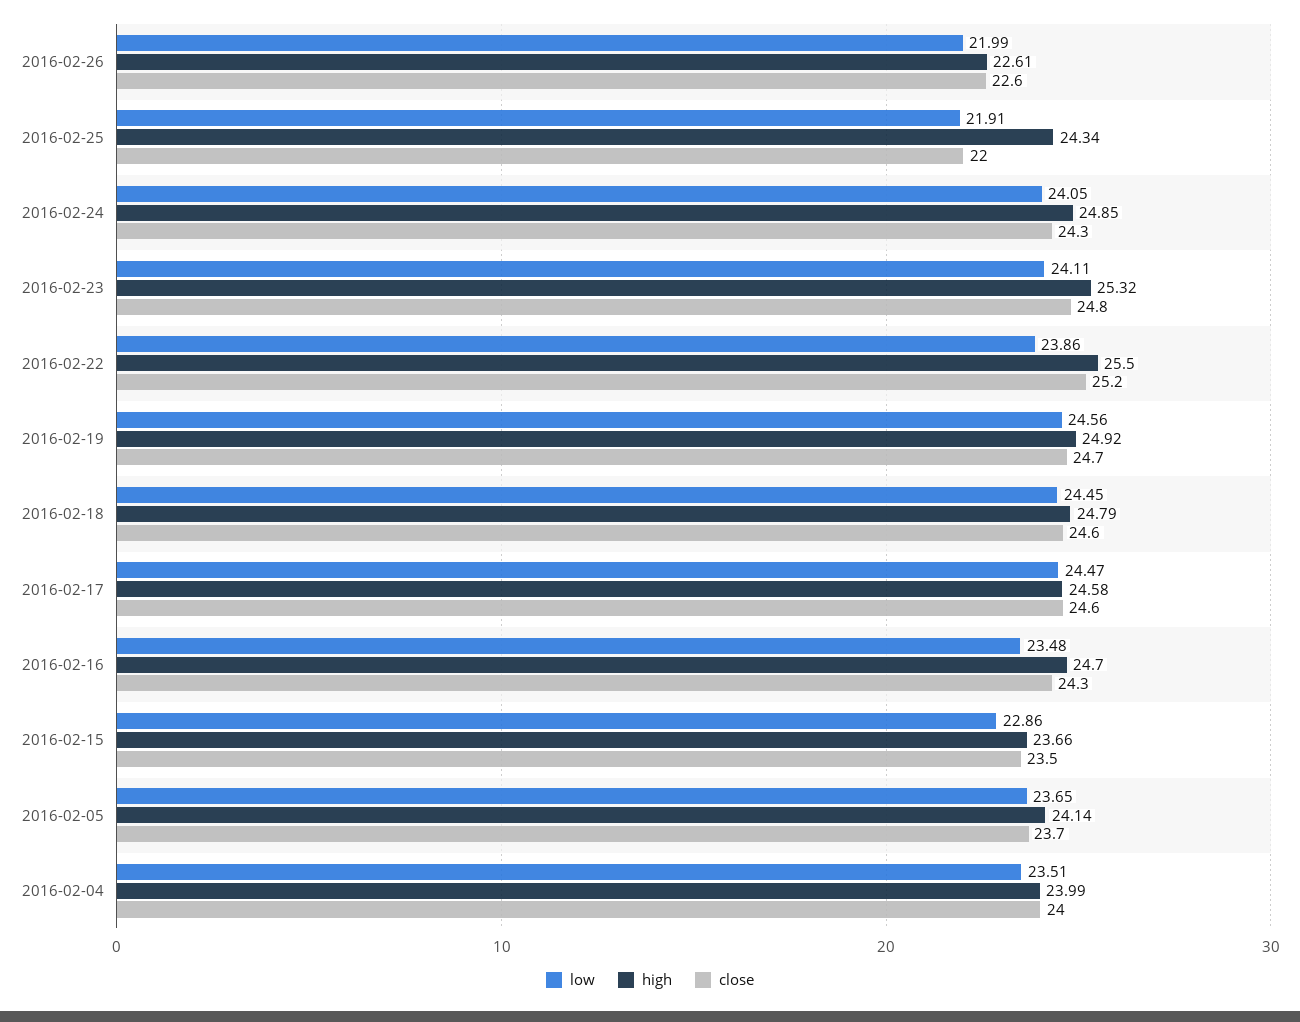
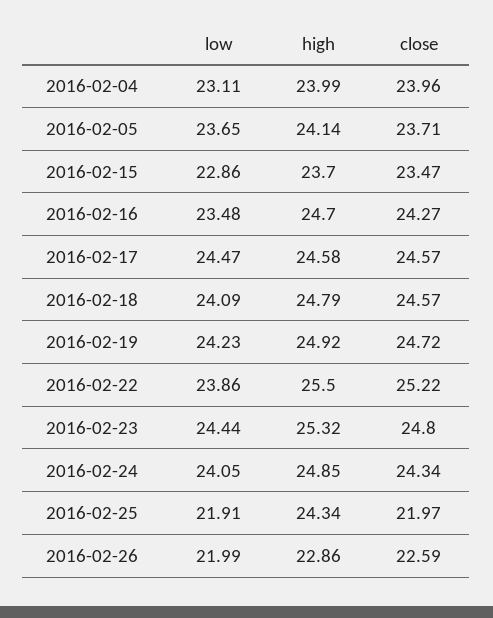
high, 2016-02-26: 22.61 -> 22.86
low, 2016-02-23: 24.11 -> 24.44
low, 2016-02-19: 24.56 -> 24.23
low, 2016-02-18: 24.45 -> 24.09
high, 2016-02-15: 23.66 -> 23.7
low, 2016-02-04: 23.51 -> 23.11

